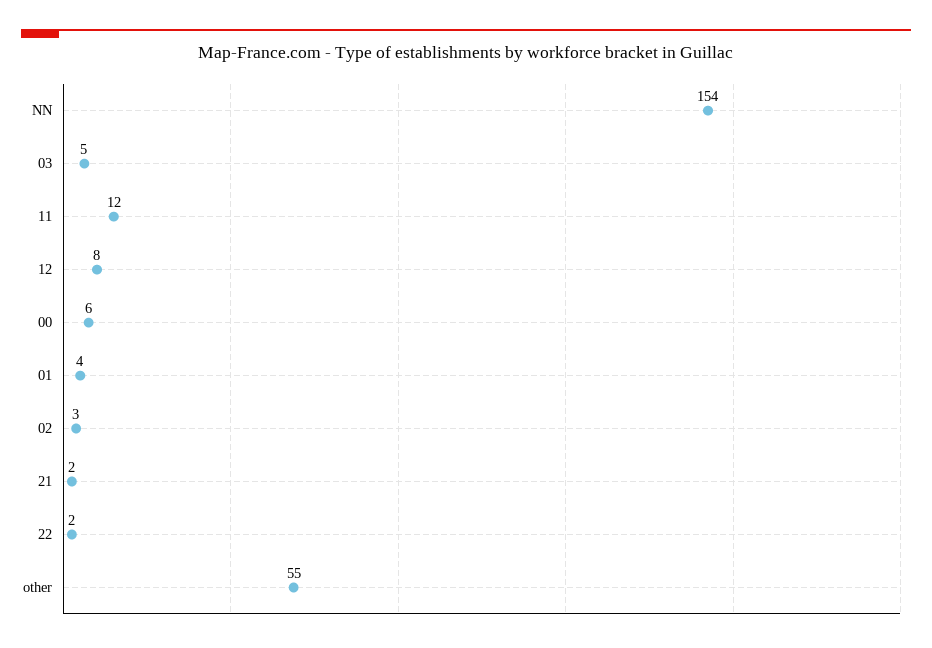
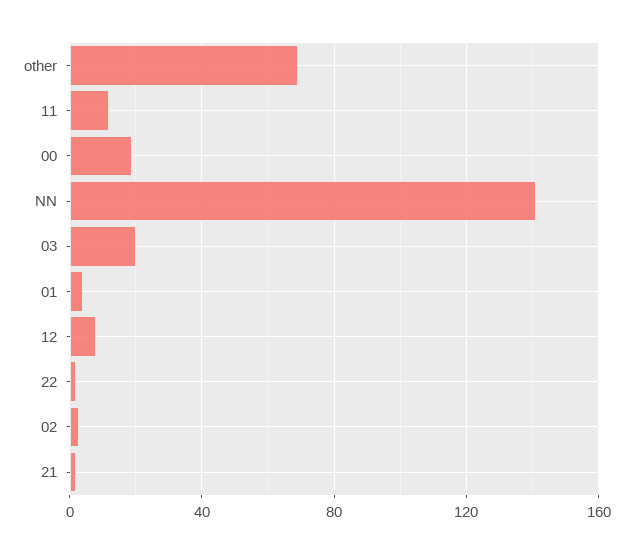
NN: 154 -> 140
03: 5 -> 20
00: 6 -> 20
other: 55 -> 70

